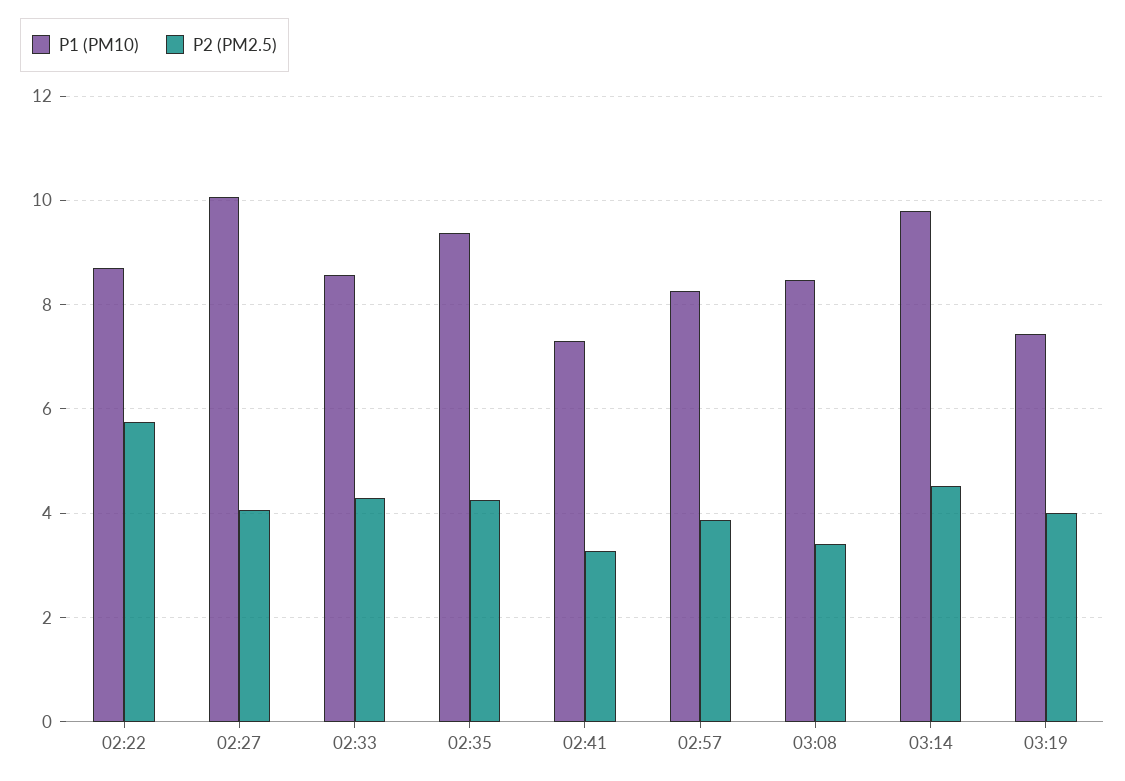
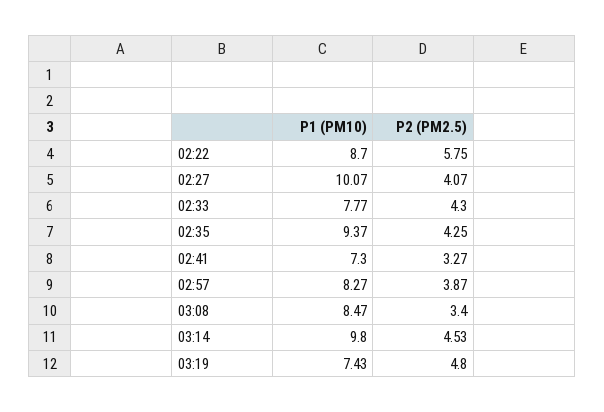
P1 (PM10), 02:33: 8.6 -> 7.77
P2 (PM2.5), 03:19: 4 -> 4.8

